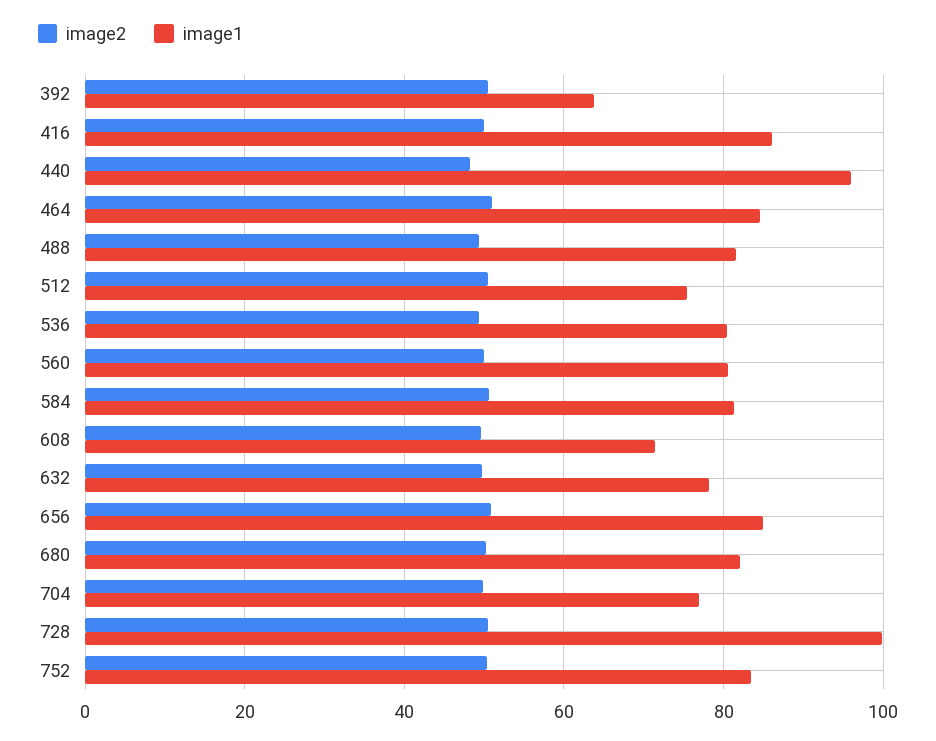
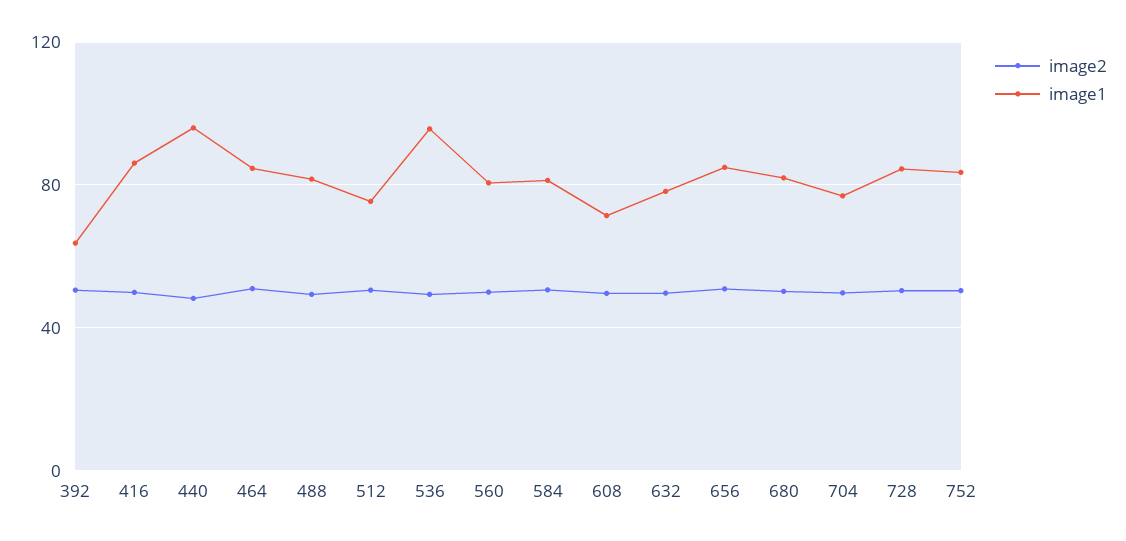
image1, 536: 80 -> 95
image1, 728: 100 -> 85

